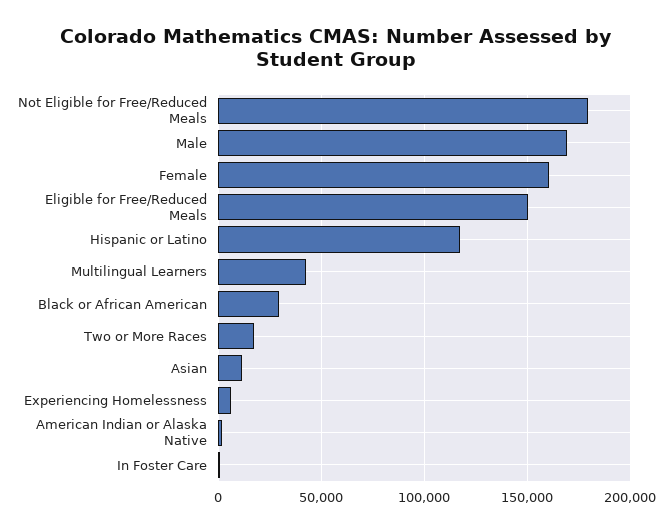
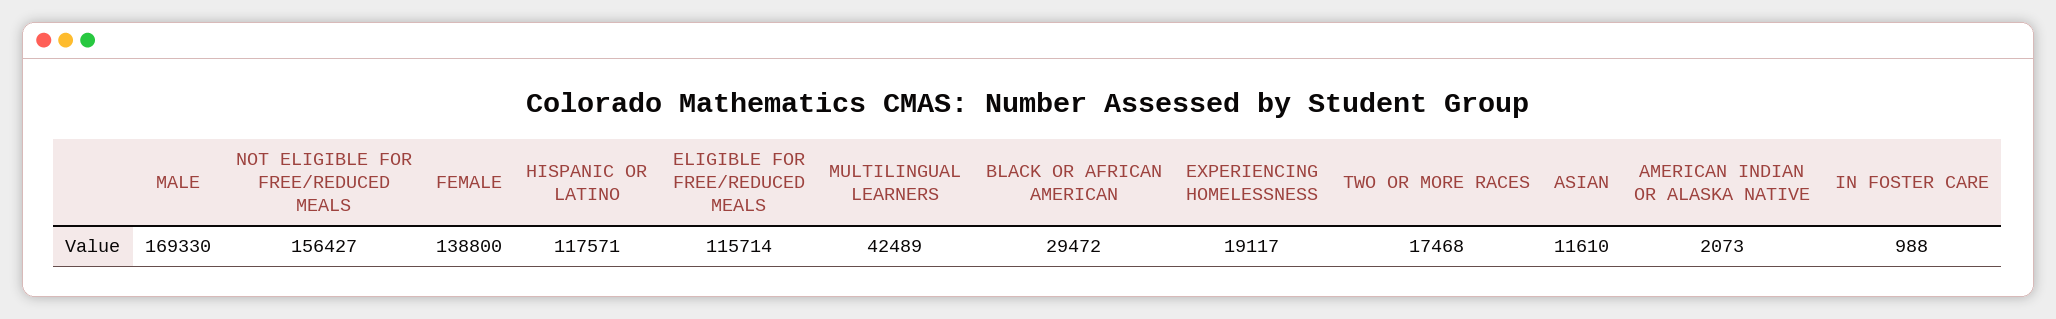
Not Eligible for Free/Reduced Meals: 180000 -> 156427
Female: 160000 -> 138800
Eligible for Free/Reduced Meals: 150000 -> 115714
Experiencing Homelessness: 5000 -> 19117

